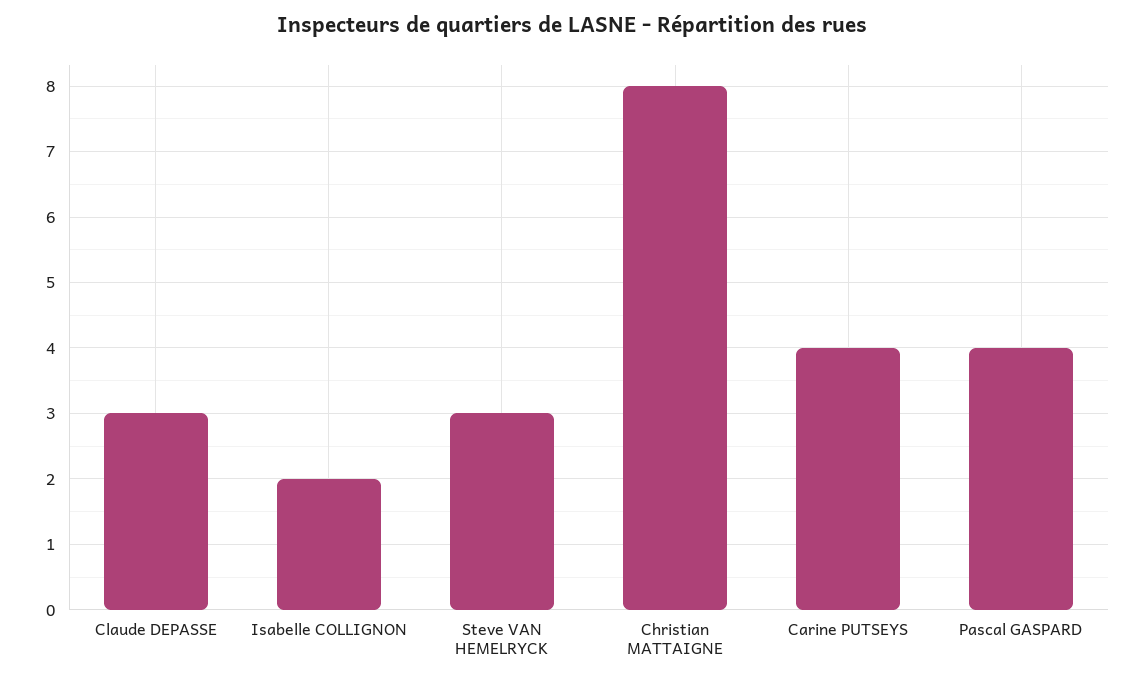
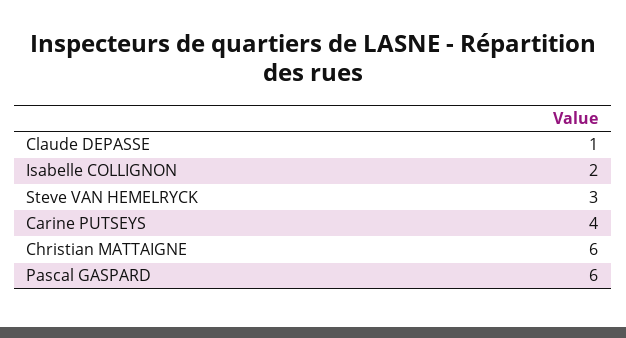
Claude DEPASSE: 3 -> 1
Christian MATTAIGNE: 8 -> 6
Pascal GASPARD: 4 -> 6

